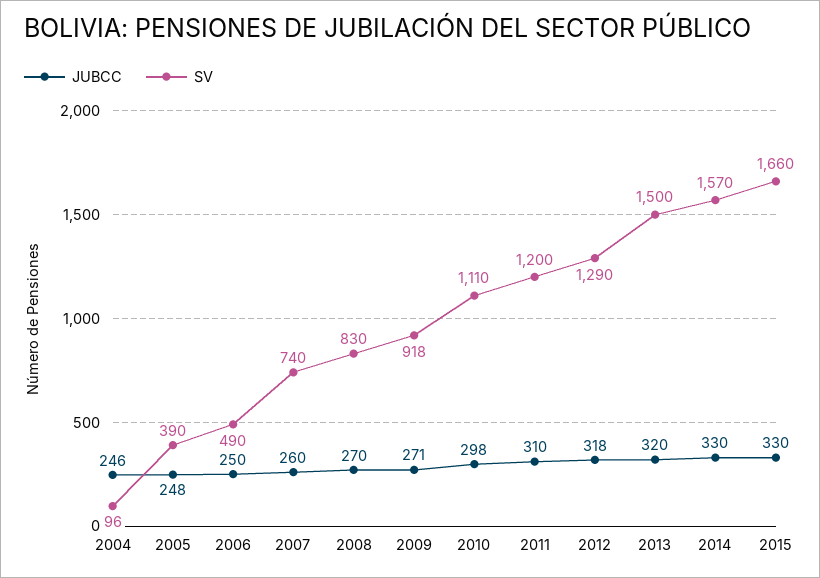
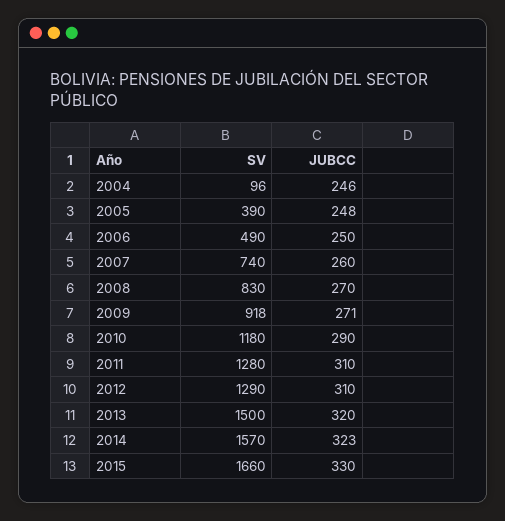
JUBCC, 2010: 298 -> 290
SV, 2010: 1110 -> 1180
SV, 2011: 1200 -> 1280
JUBCC, 2012: 318 -> 310
JUBCC, 2014: 330 -> 323

